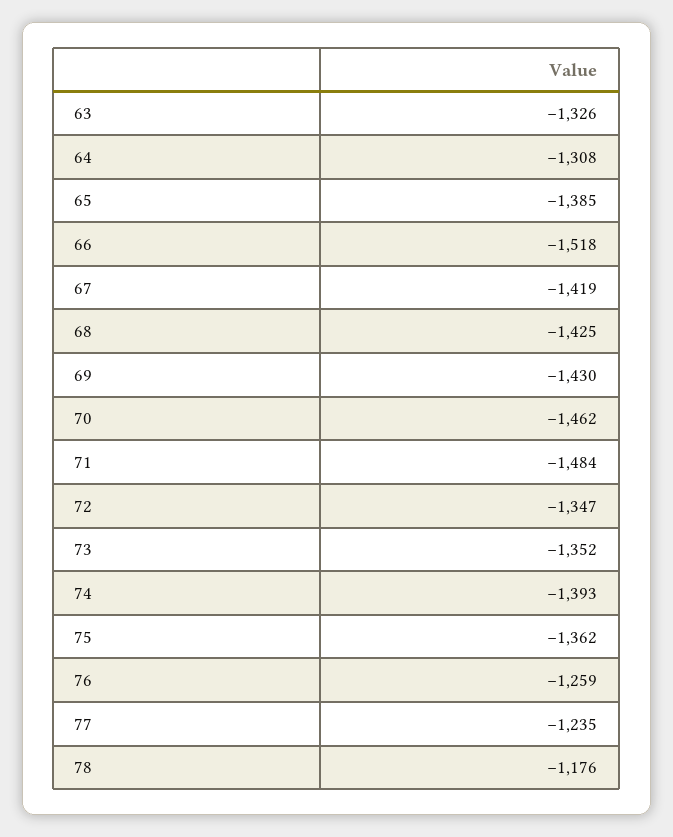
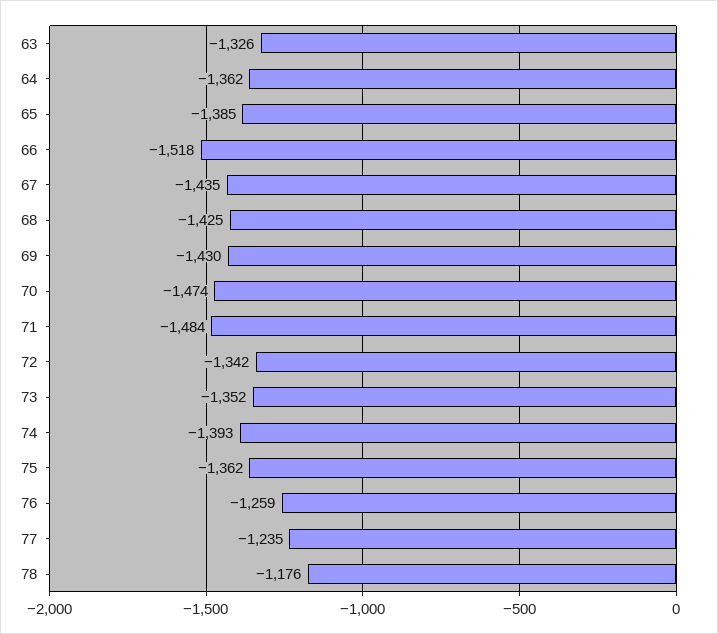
64: -1308 -> -1362
67: -1419 -> -1435
70: -1462 -> -1474
72: -1347 -> -1342

